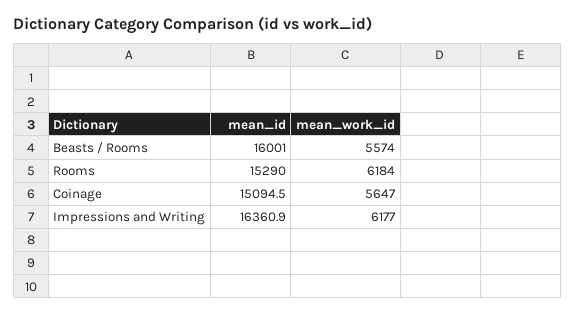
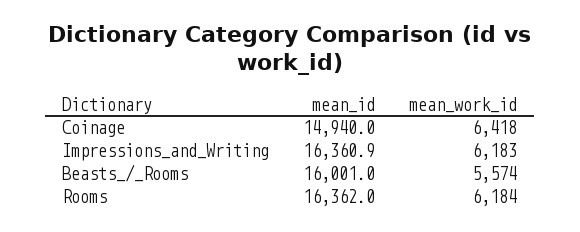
mean_id, Rooms: 15290 -> 16362
mean_id, Coinage: 15094.5 -> 14940
mean_work_id, Coinage: 5647 -> 6418
mean_work_id, Impressions and Writing: 6177 -> 6183

